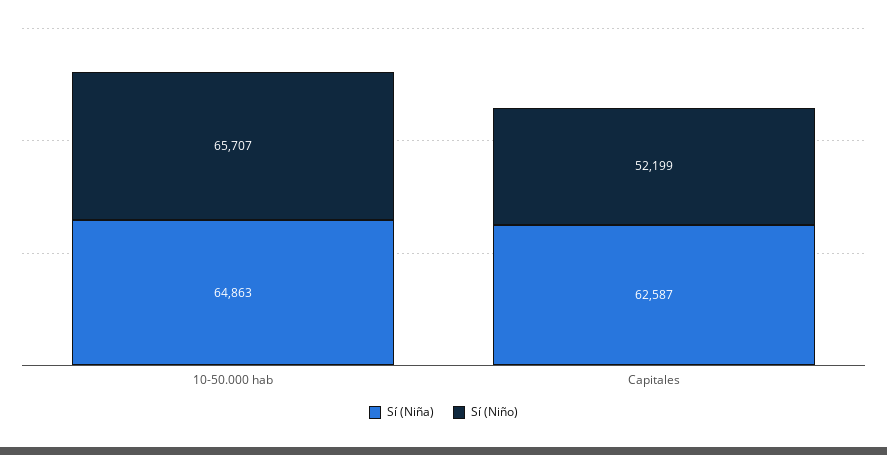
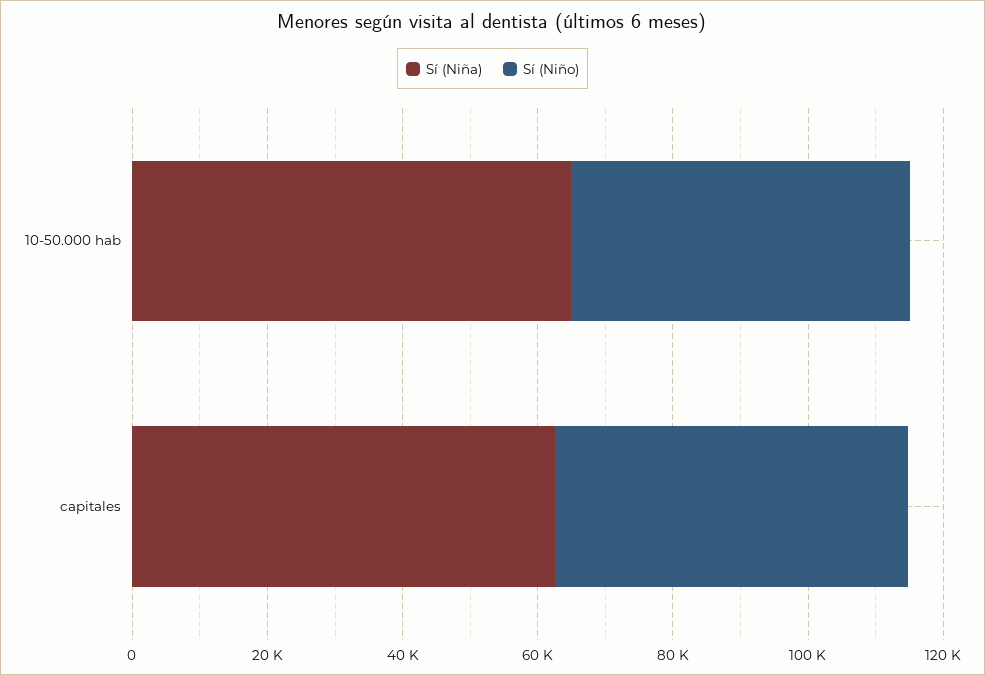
Sí (Niño), 10-50.000 hab: 65707 -> 50000

